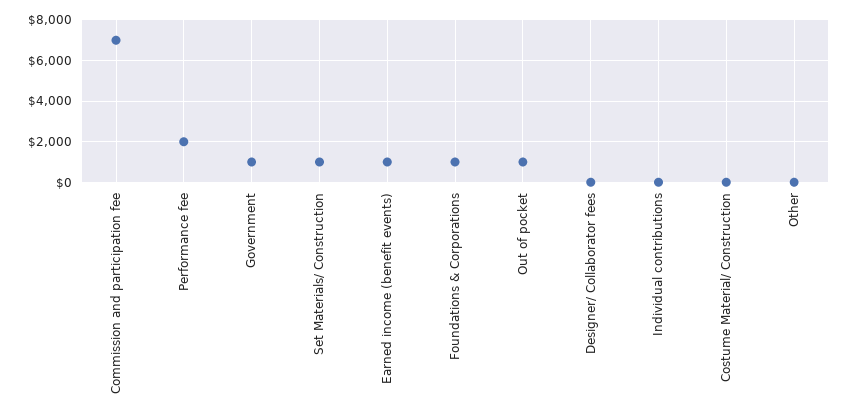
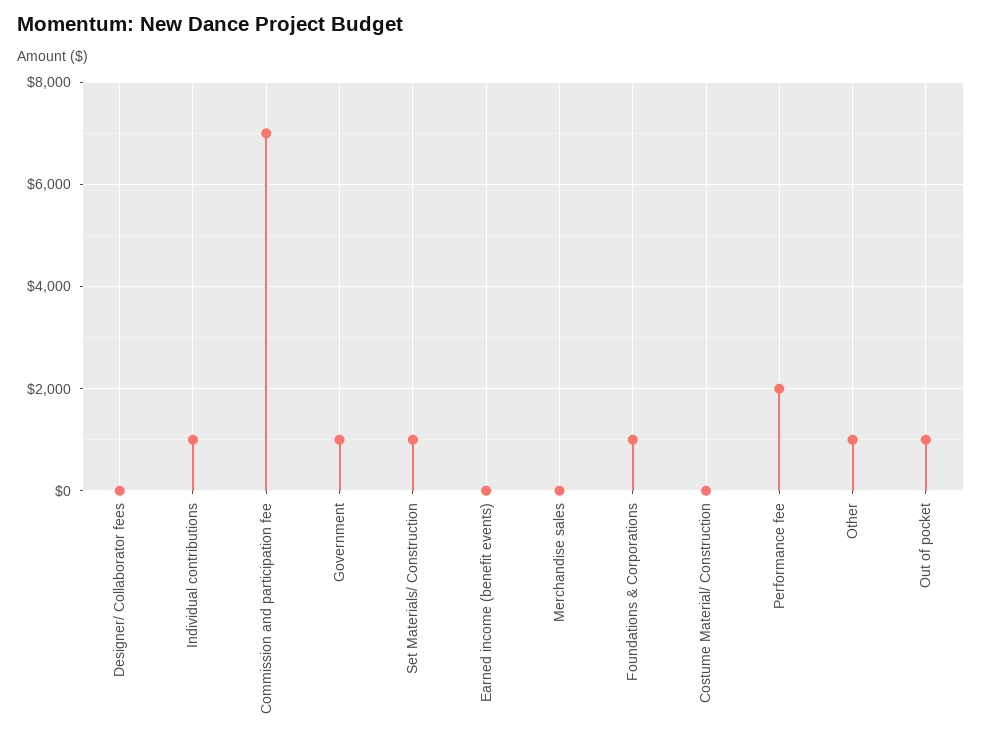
Earned income (benefit events): 1000 -> 0
Individual contributions: 0 -> 1000
Other: 0 -> 1000
Merchandise sales: none -> 0

